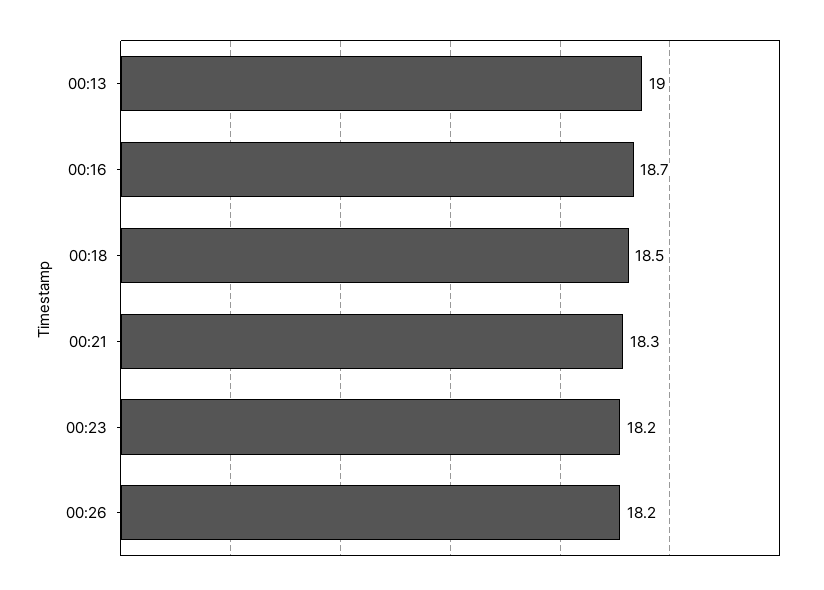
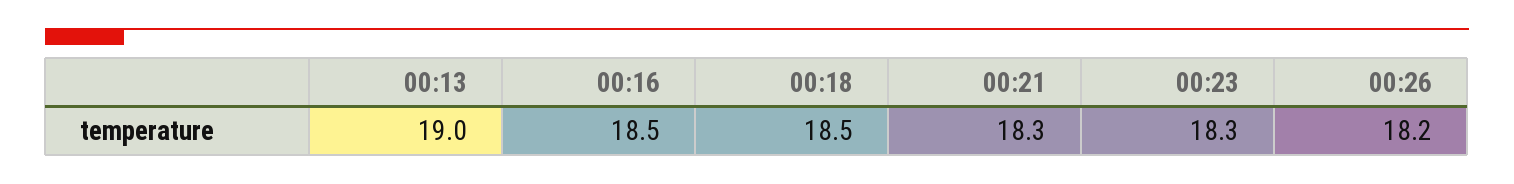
00:16: 18.7 -> 18.5
00:23: 18.2 -> 18.3

